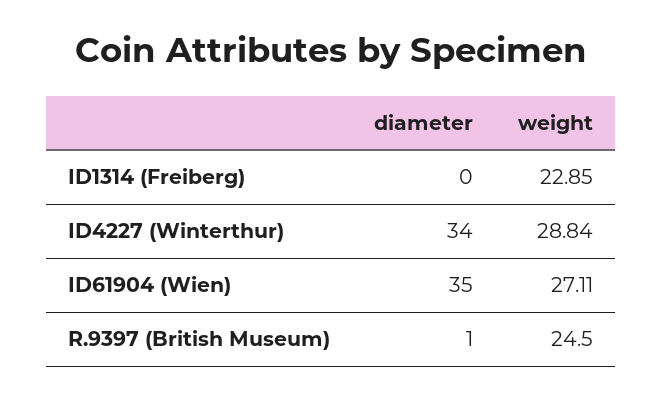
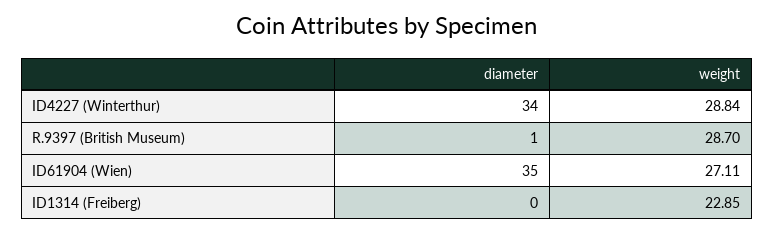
weight, R.9397 (British Museum): 24.5 -> 28.7

